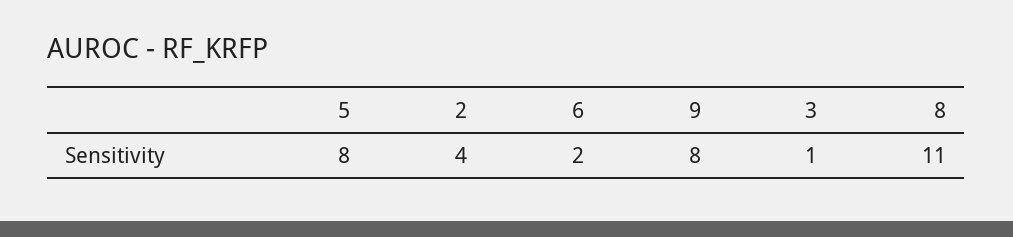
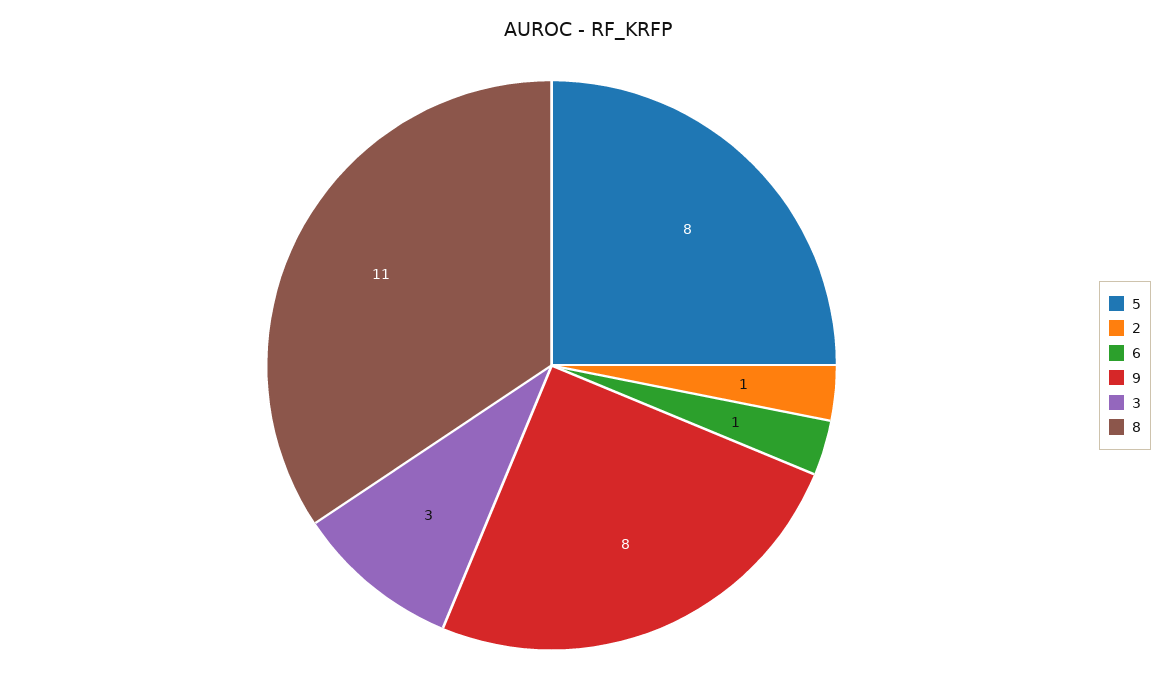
2: 4 -> 1
6: 2 -> 1
3: 1 -> 3

